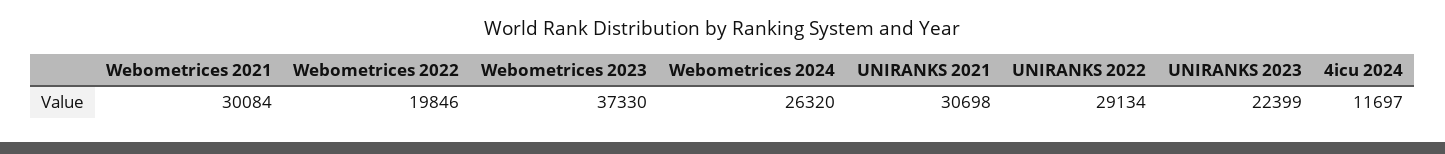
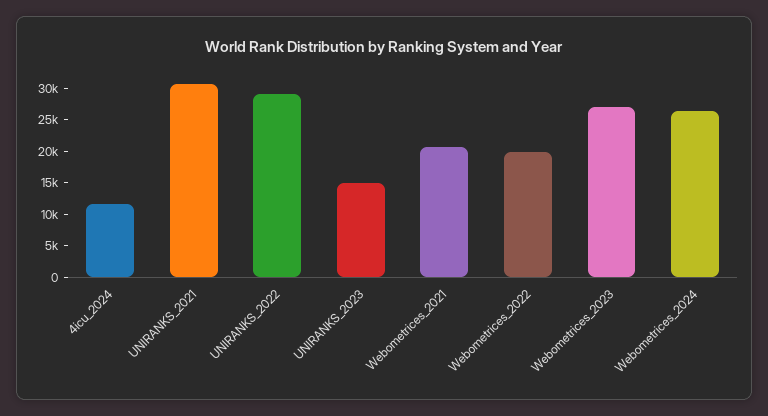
Webometrices 2021: 30084 -> 20000
Webometrices 2023: 37330 -> 27500
UNIRANKS 2023: 22399 -> 15000

